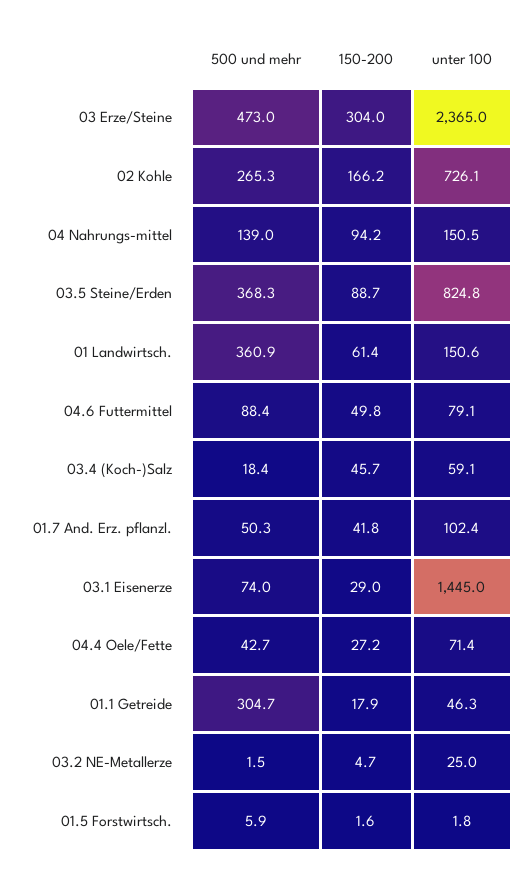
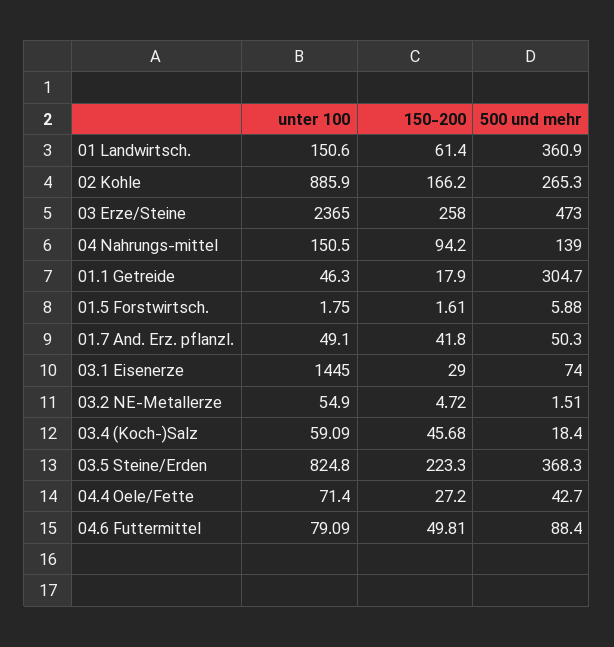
150-200, 03 Erze/Steine: 304 -> 258
unter 100, 02 Kohle: 726.1 -> 885.9
150-200, 03.5 Steine/Erden: 88.7 -> 223.3
unter 100, 01.7 And. Erz. pflanzl.: 102.4 -> 49.1
unter 100, 03.2 NE-Metallerze: 25 -> 54.9

